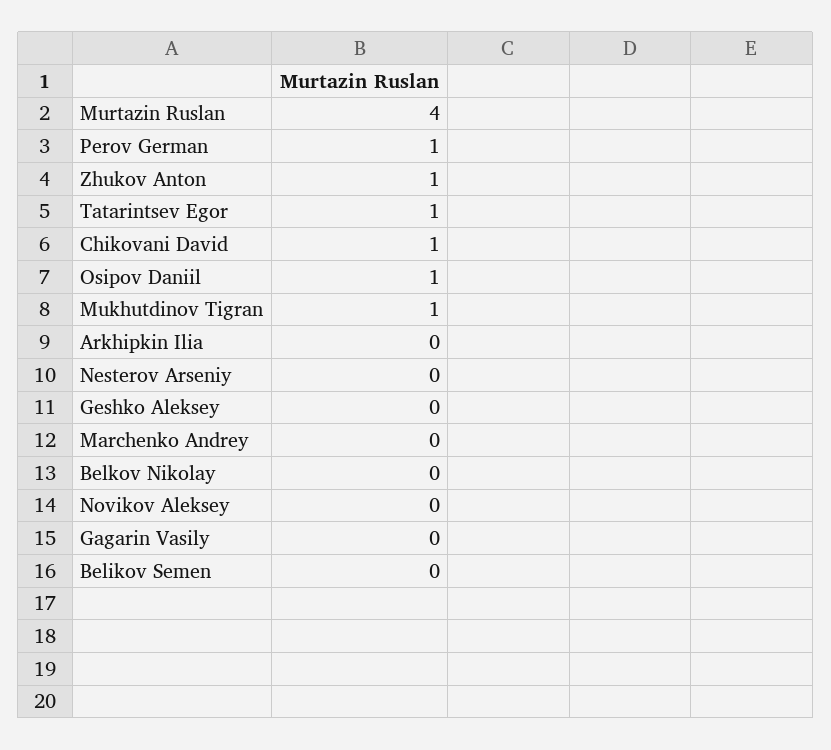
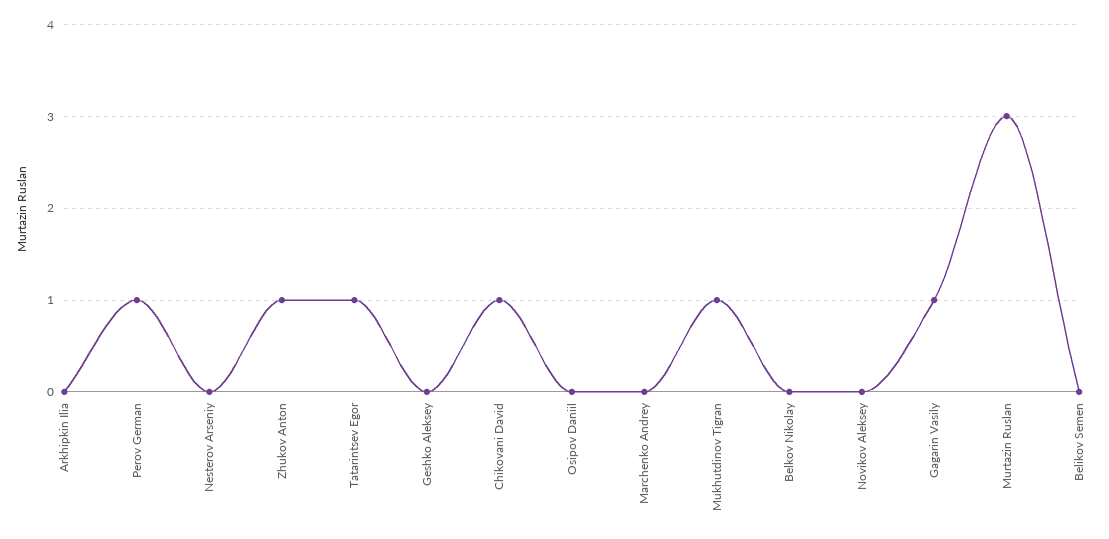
Murtazin Ruslan: 4 -> 3
Osipov Daniil: 1 -> 0
Gagarin Vasily: 0 -> 1

